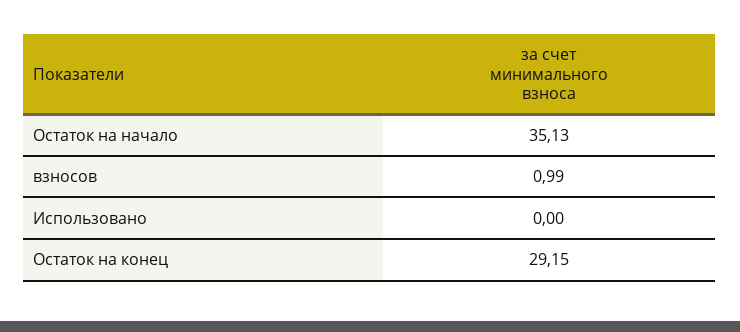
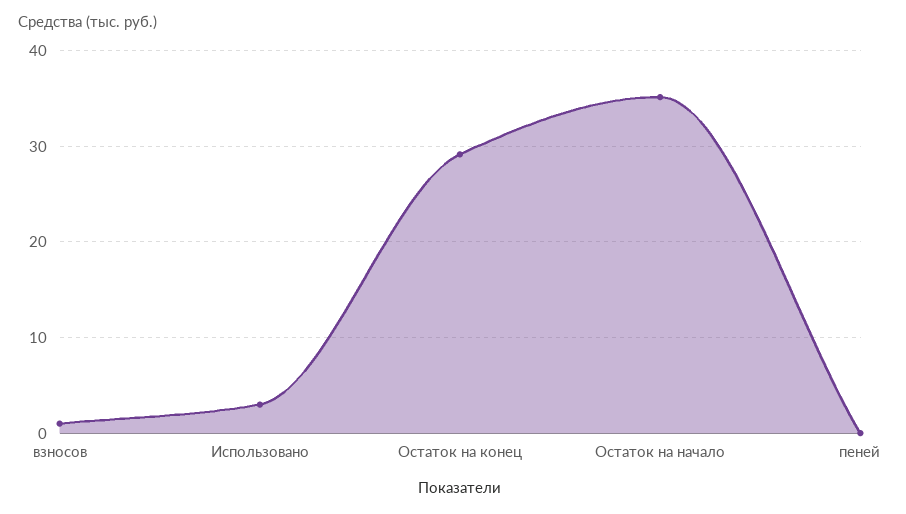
Использовано: 0 -> 3
пеней: none -> 0

